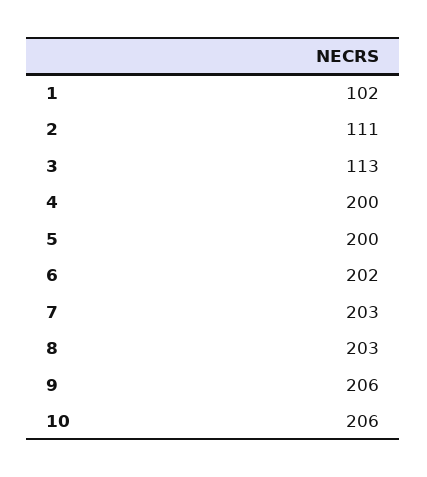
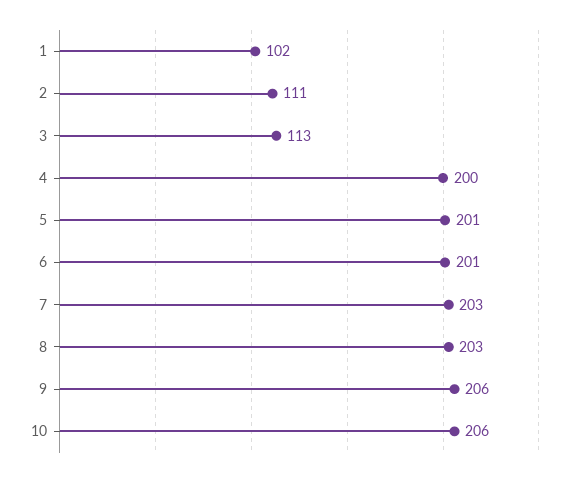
5: 200 -> 201
6: 202 -> 201

